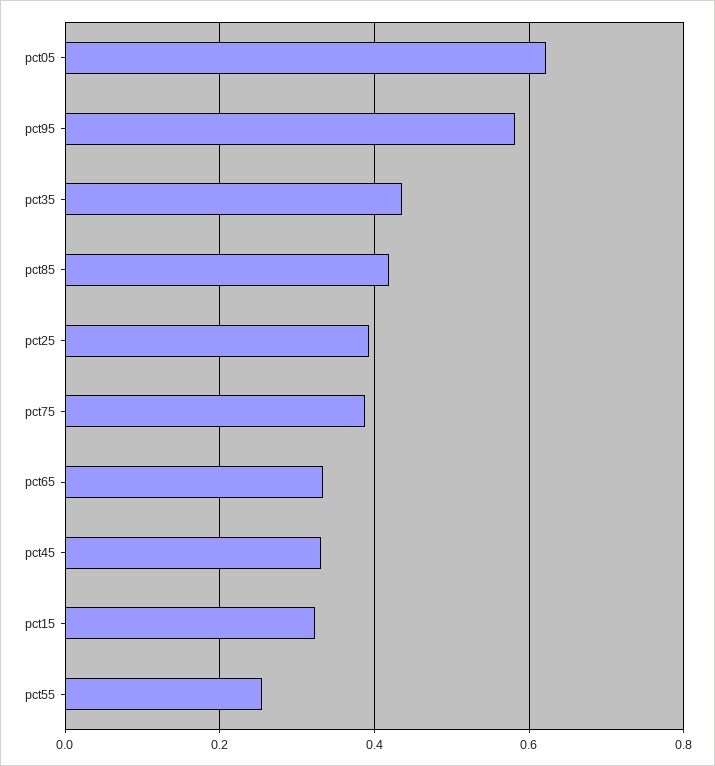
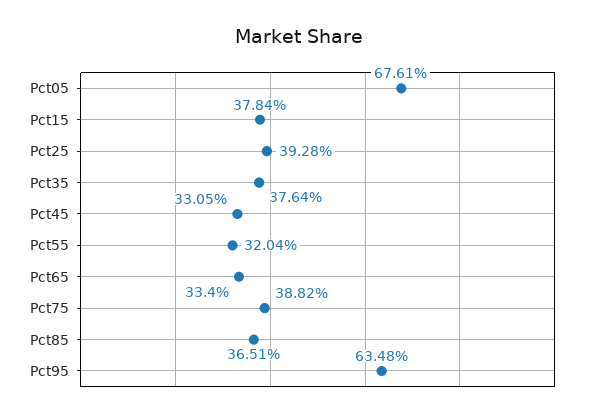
pct05: 0.62 -> 0.6761
pct95: 0.58 -> 0.6348
pct35: 0.44 -> 0.3764
pct85: 0.42 -> 0.3651
pct15: 0.32 -> 0.3784
pct55: 0.26 -> 0.3204

